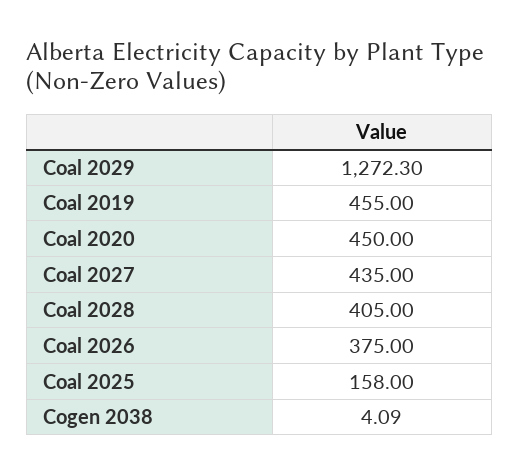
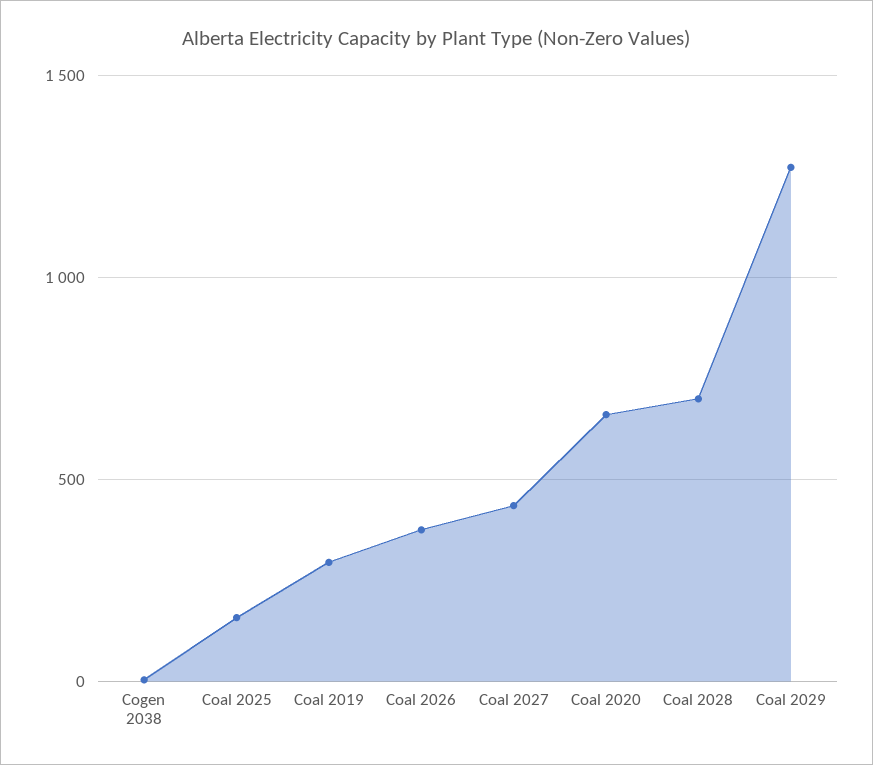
Coal 2019: 455 -> 300
Coal 2020: 450 -> 650
Coal 2028: 405 -> 700

